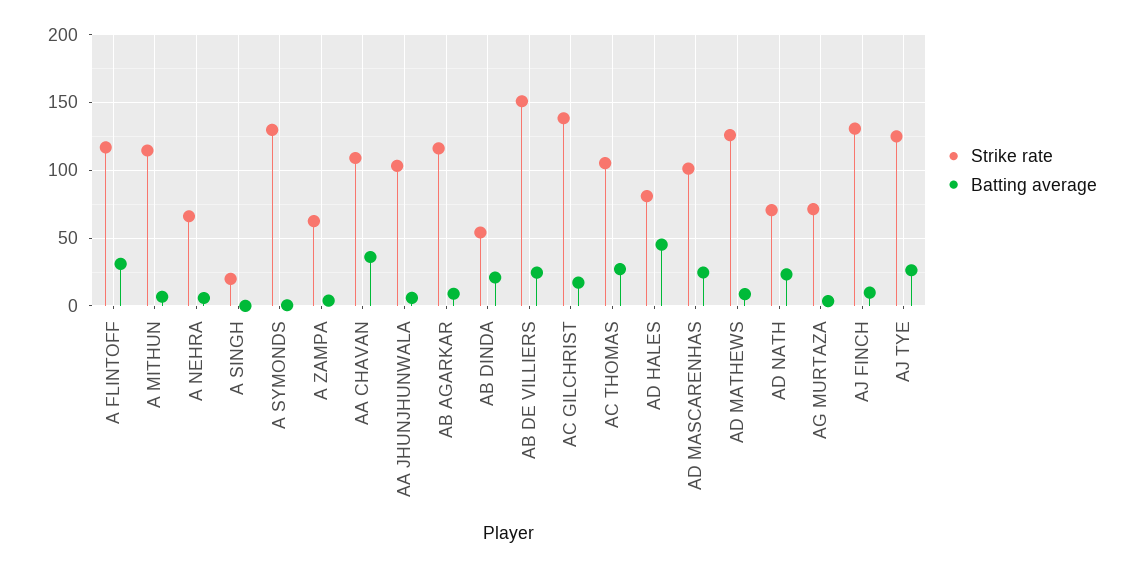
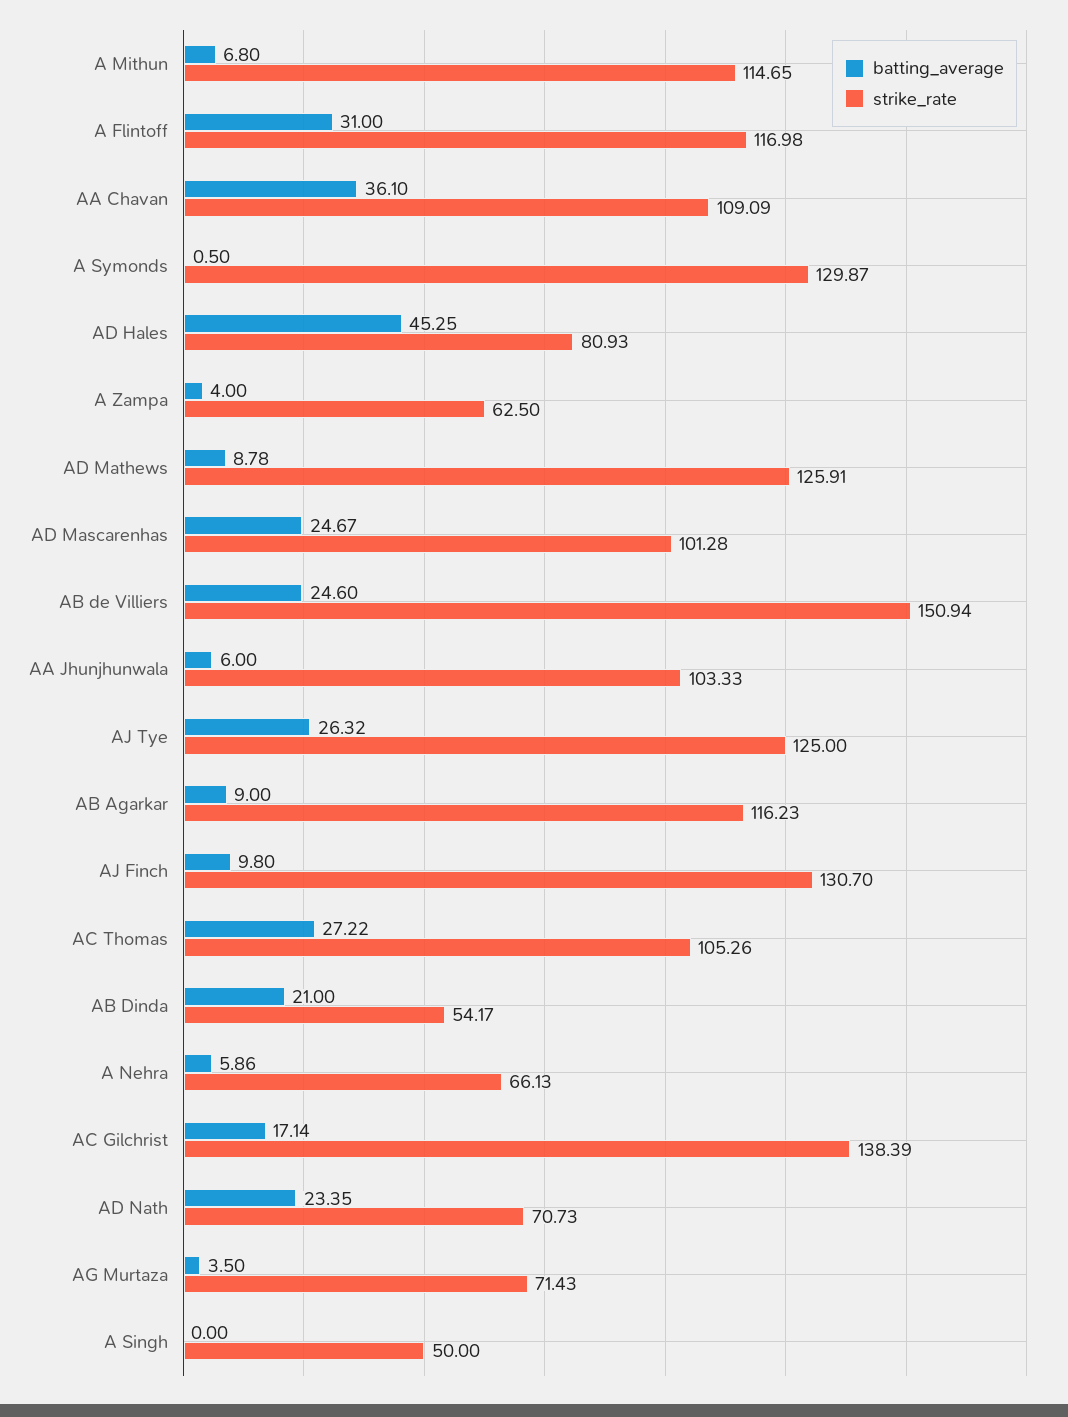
Strike rate, A SINGH: 20 -> 50

